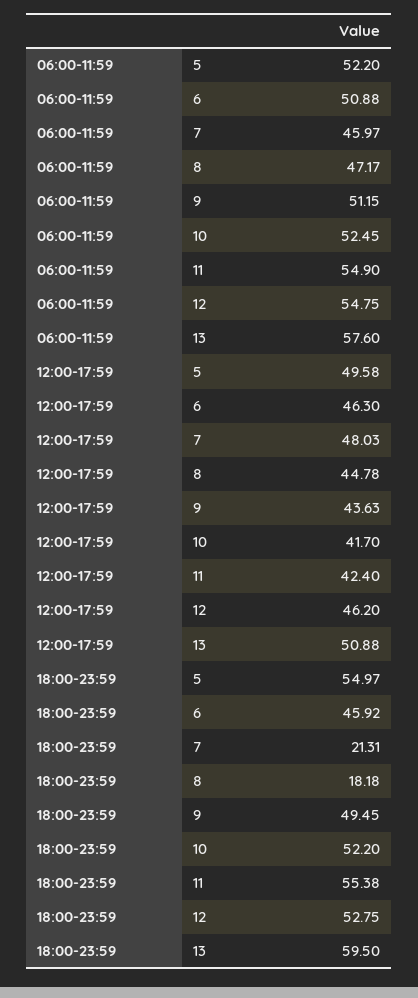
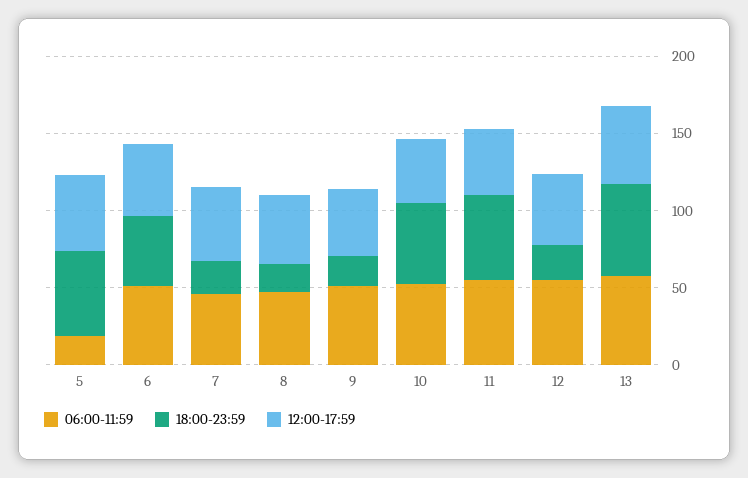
06:00-11:59, 5: 52.2 -> 20
18:00-23:59, 9: 49.45 -> 20
18:00-23:59, 12: 52.75 -> 20

